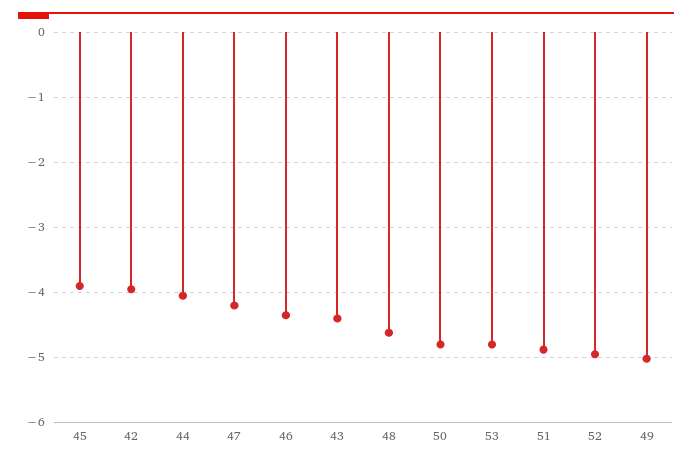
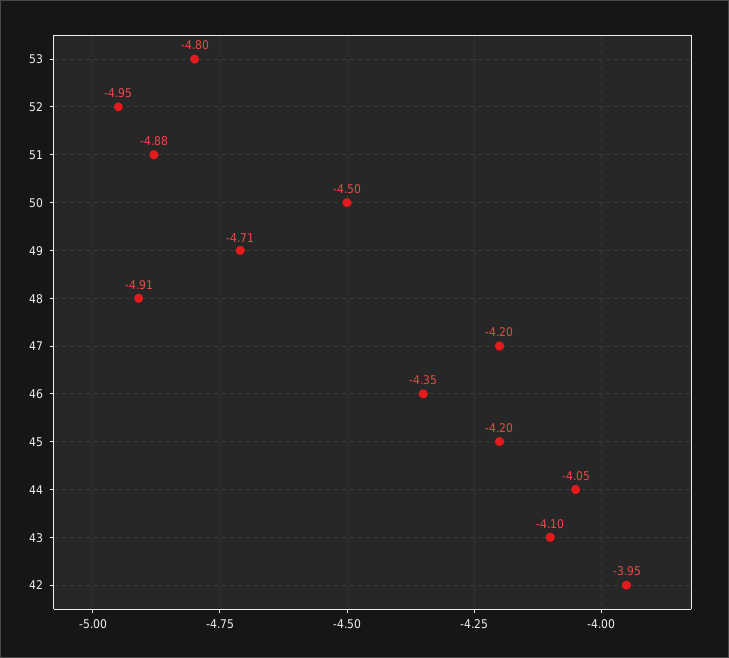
45: -3.9 -> -4.2
43: -4.4 -> -4.1
48: -4.6 -> -4.91
50: -4.8 -> -4.5
49: -5 -> -4.71

